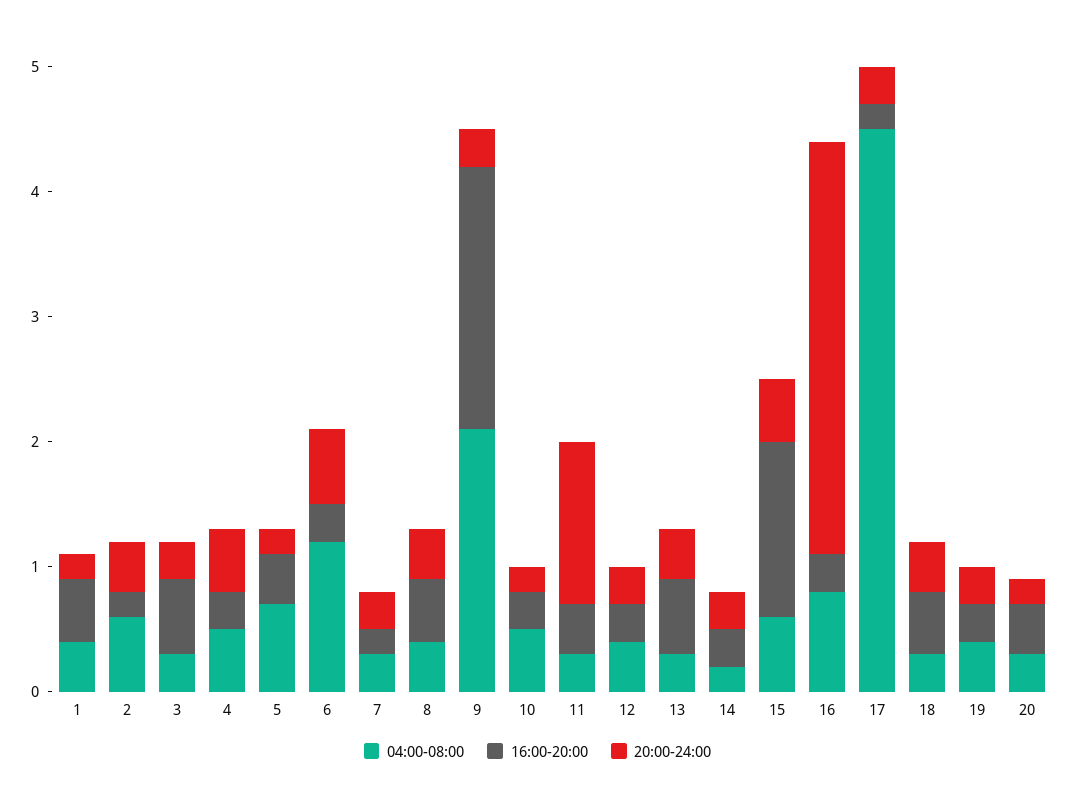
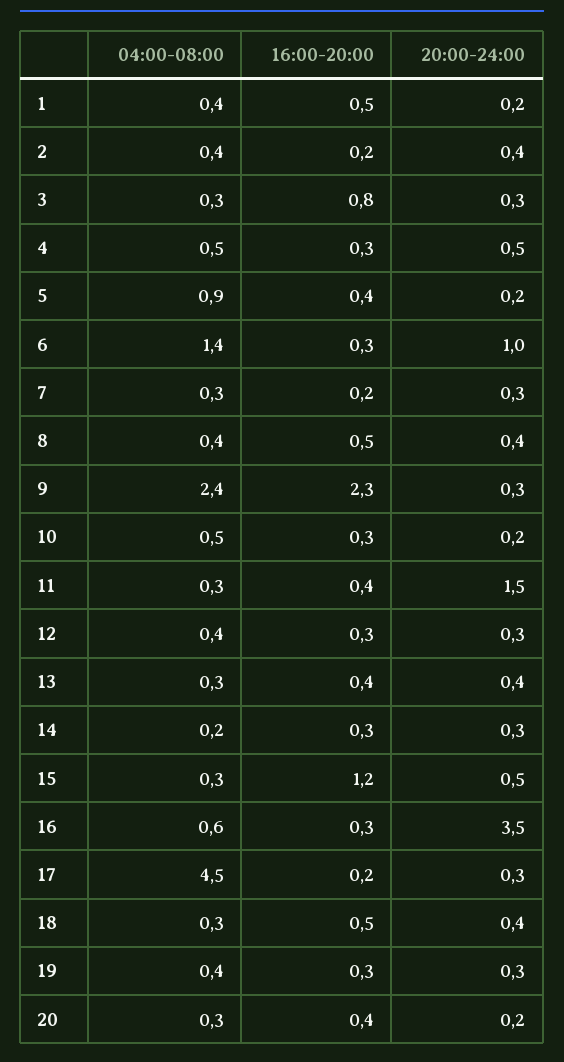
04:00-08:00, 2: 0.6 -> 0.4
16:00-20:00, 3: 0.6 -> 0.8
04:00-08:00, 5: 0.7 -> 0.9
04:00-08:00, 6: 1.2 -> 1.4
20:00-24:00, 6: 0.6 -> 1
04:00-08:00, 9: 2.1 -> 2.4
16:00-20:00, 9: 2.1 -> 2.3
20:00-24:00, 11: 1.3 -> 1.5
16:00-20:00, 13: 0.6 -> 0.4
04:00-08:00, 15: 0.6 -> 0.3
16:00-20:00, 15: 1.4 -> 1.2
04:00-08:00, 16: 0.8 -> 0.6
20:00-24:00, 16: 3.3 -> 3.5

